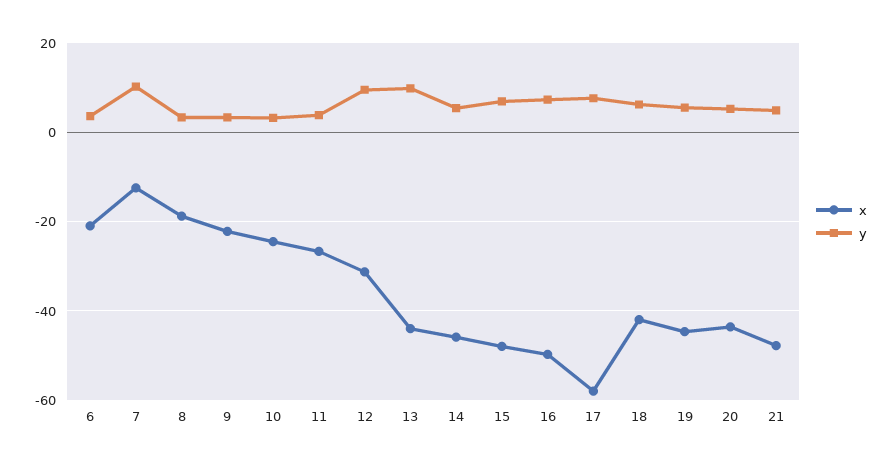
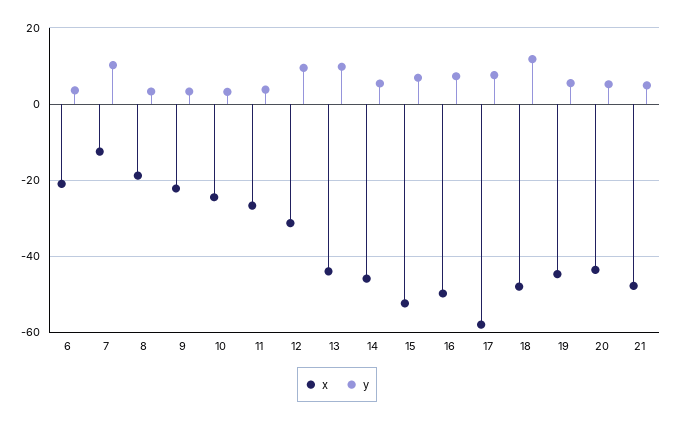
x, 15: -48 -> -52
x, 18: -42 -> -48
y, 18: 6 -> 12

